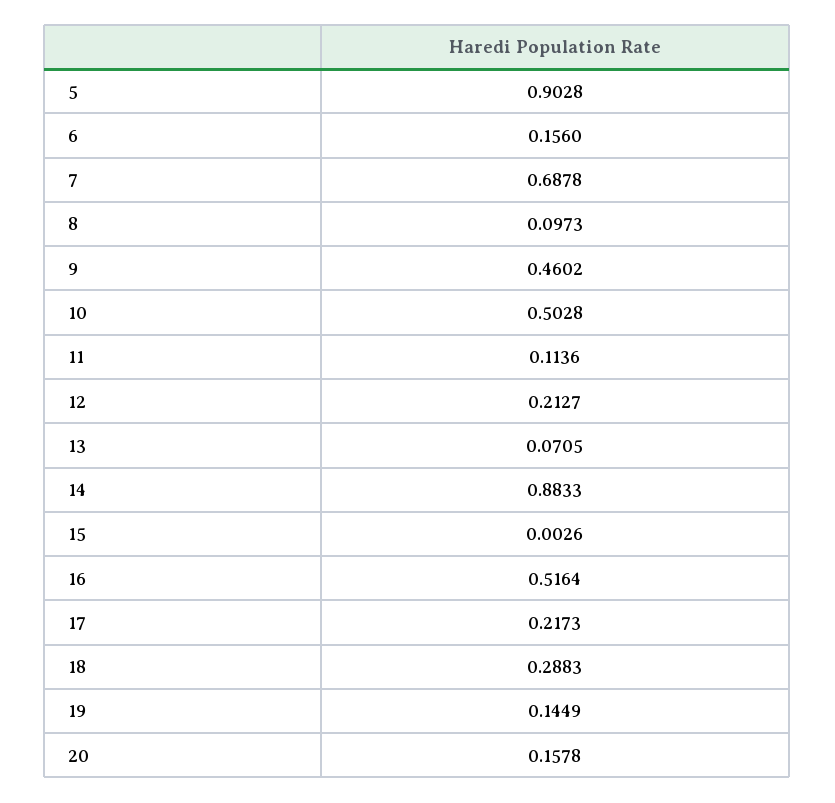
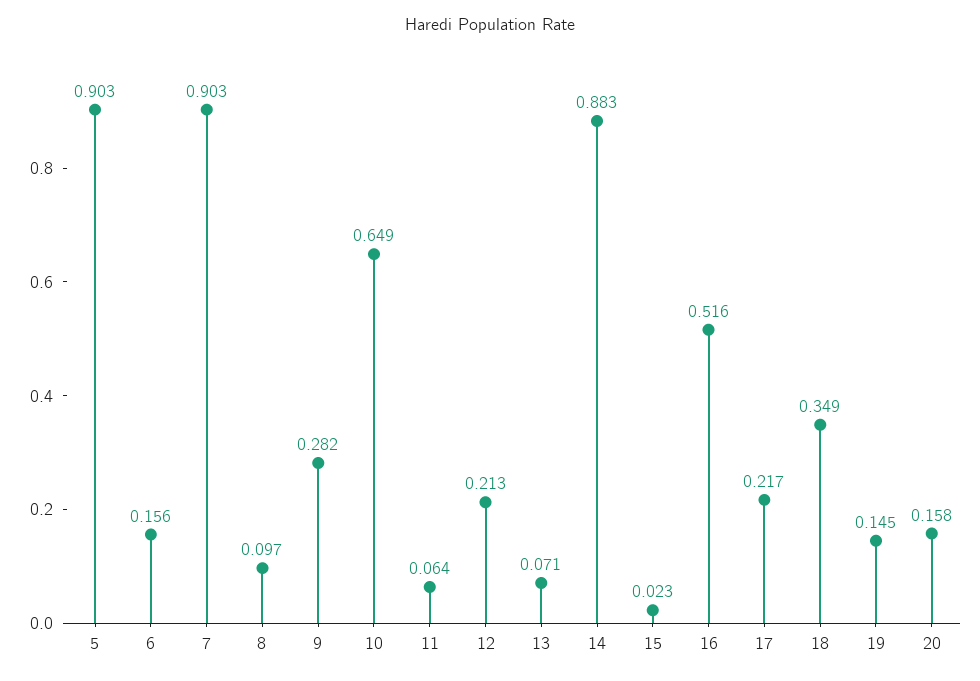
7: 0.6878 -> 0.903
9: 0.4602 -> 0.282
10: 0.5028 -> 0.649
11: 0.1136 -> 0.064
15: 0.0026 -> 0.023
18: 0.2883 -> 0.349

